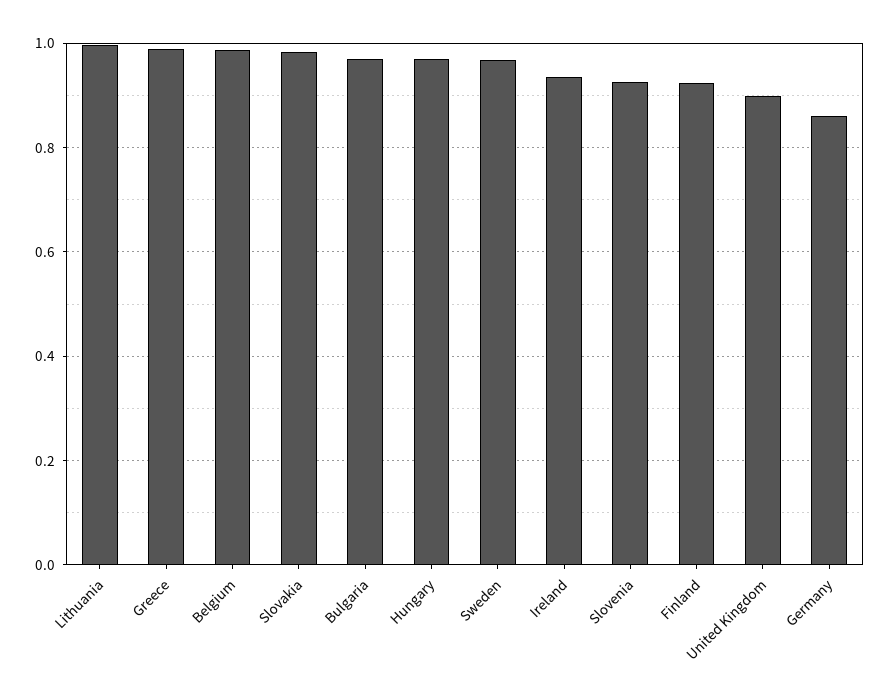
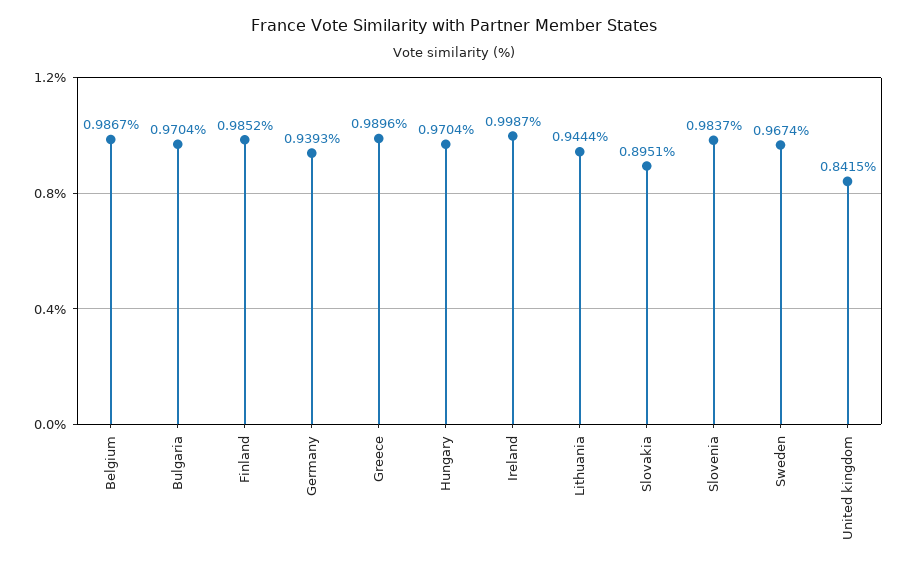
Lithuania: 1 -> 0.9444
Slovakia: 0.98 -> 0.8951
Ireland: 0.94 -> 0.9987
Slovenia: 0.92 -> 0.9837
Finland: 0.92 -> 0.9852
United Kingdom: 0.9 -> 0.8415
Germany: 0.86 -> 0.9393

